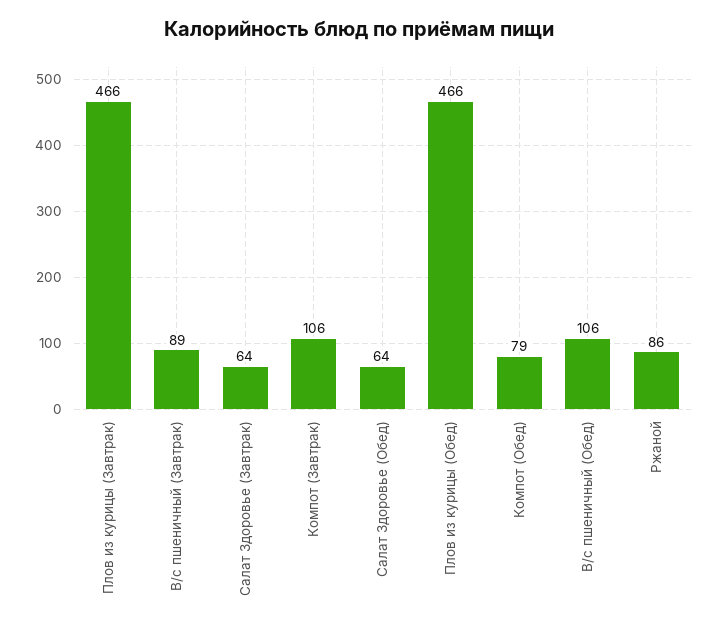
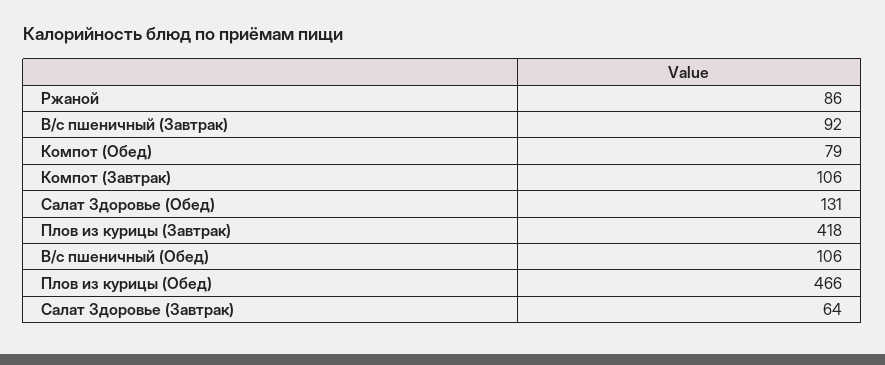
Плов из курицы (Завтрак): 466 -> 418
В/с пшеничный (Завтрак): 89 -> 92
Салат Здоровье (Обед): 64 -> 131

